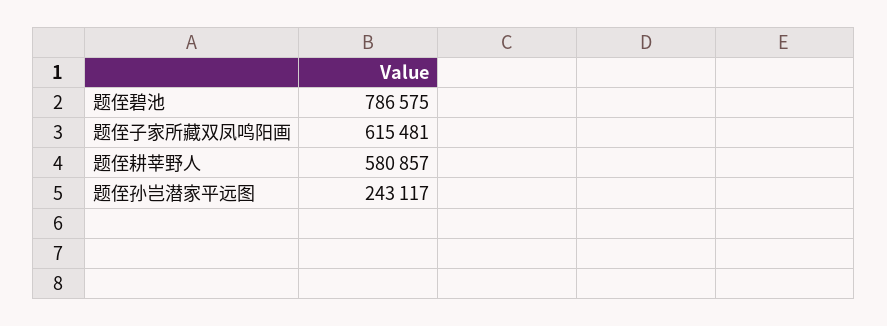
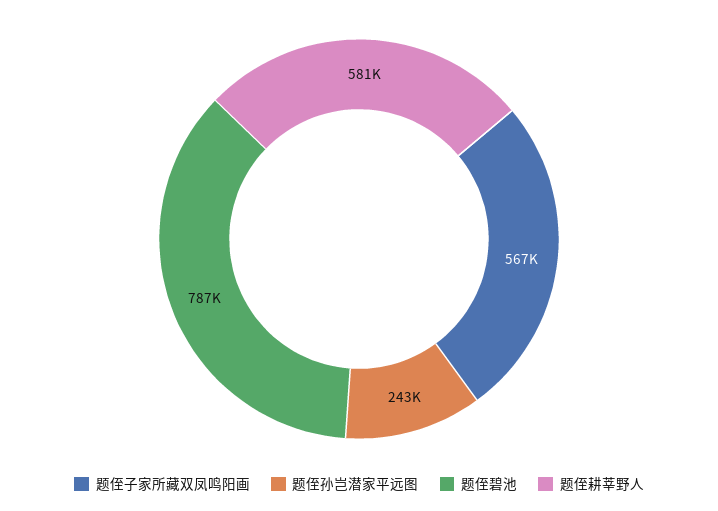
题侄子家所藏双凤鸣阳画: 615481 -> 567000

